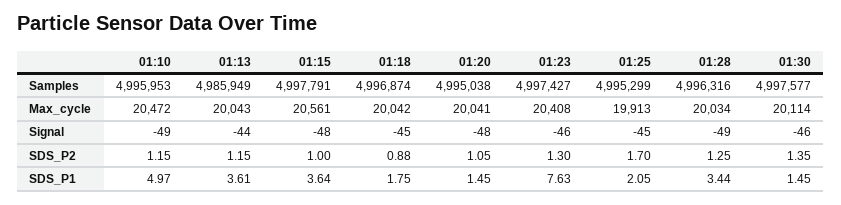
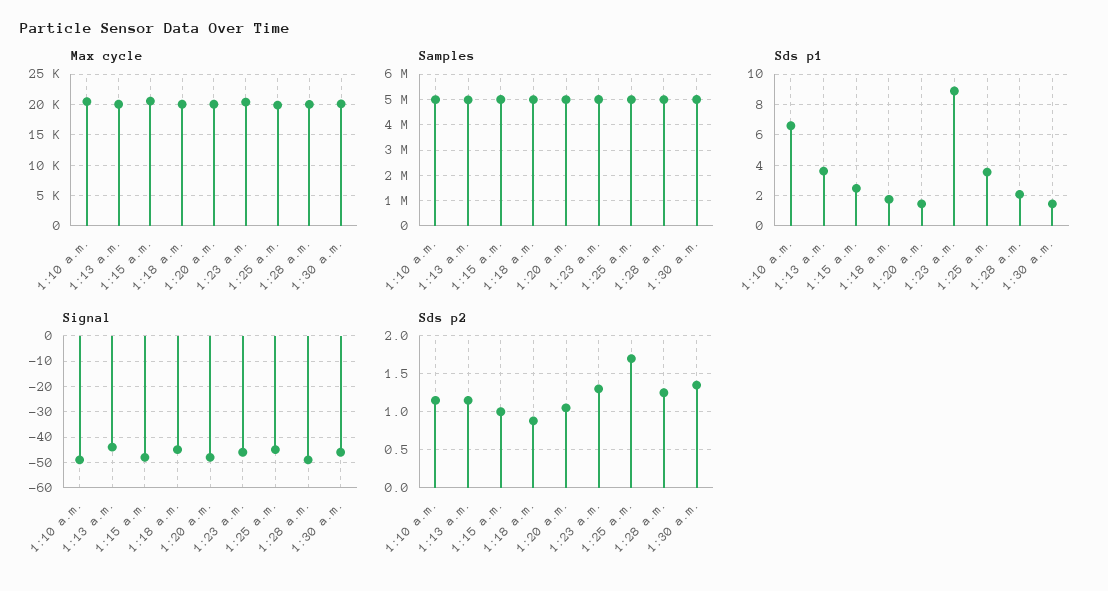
SDS_P1, 01:10: 4.97 -> 6.5
SDS_P1, 01:15: 3.64 -> 2.5
SDS_P1, 01:23: 7.63 -> 9
SDS_P1, 01:25: 2.05 -> 3.5
SDS_P1, 01:28: 3.44 -> 2

